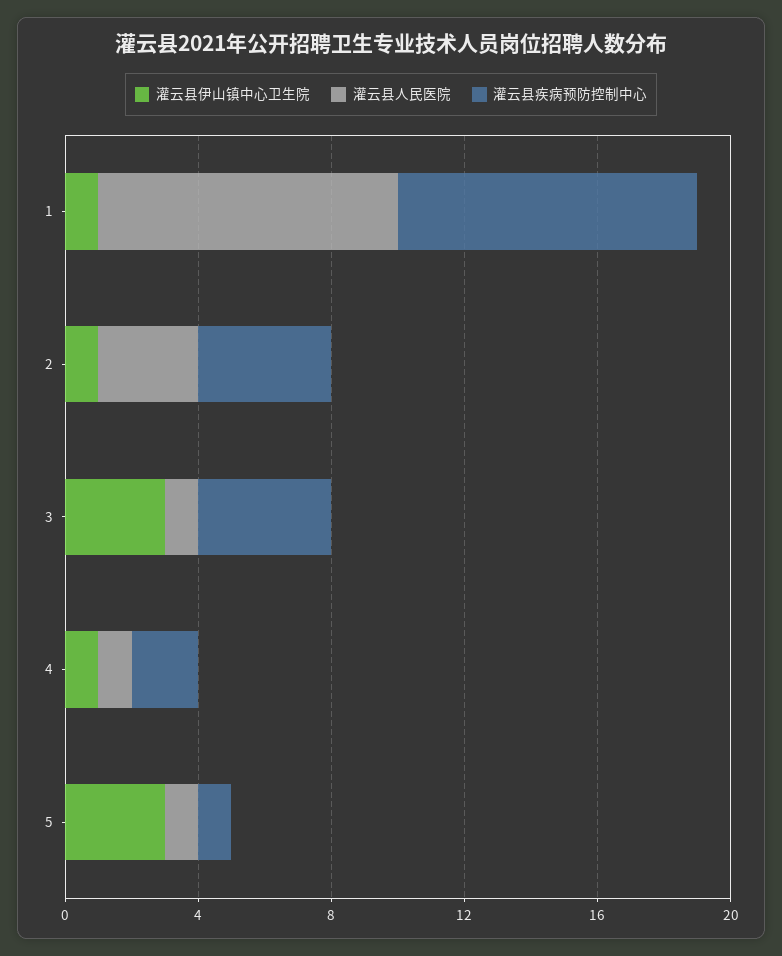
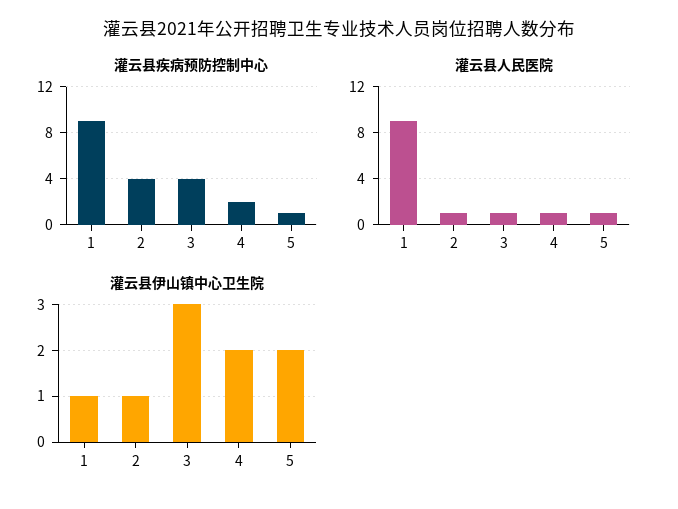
灌云县人民医院, 2: 3 -> 1
灌云县伊山镇中心卫生院, 4: 1 -> 2
灌云县伊山镇中心卫生院, 5: 3 -> 2

